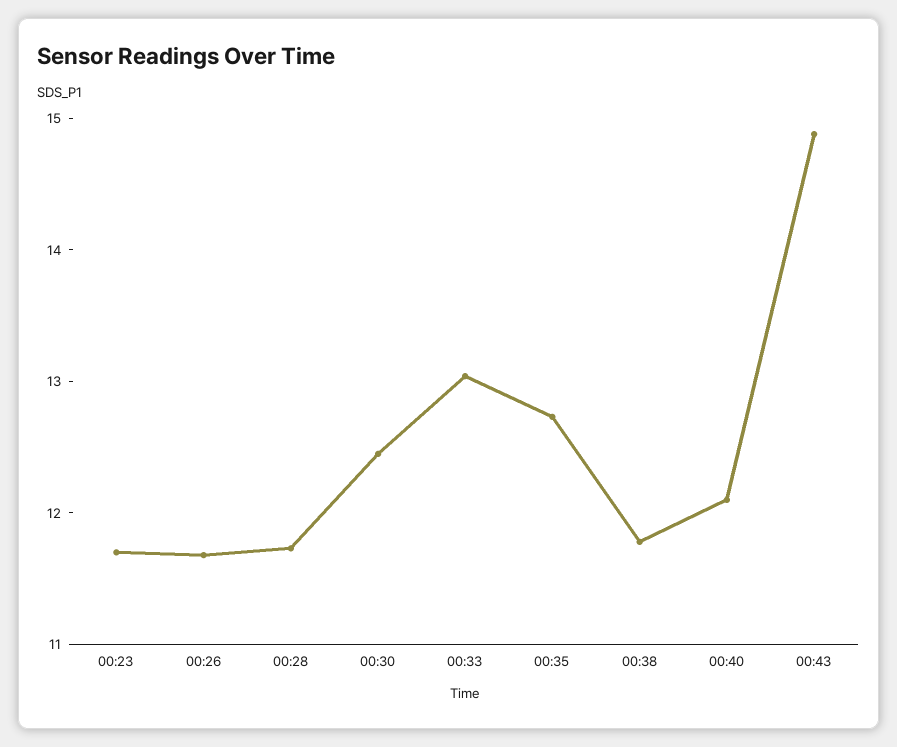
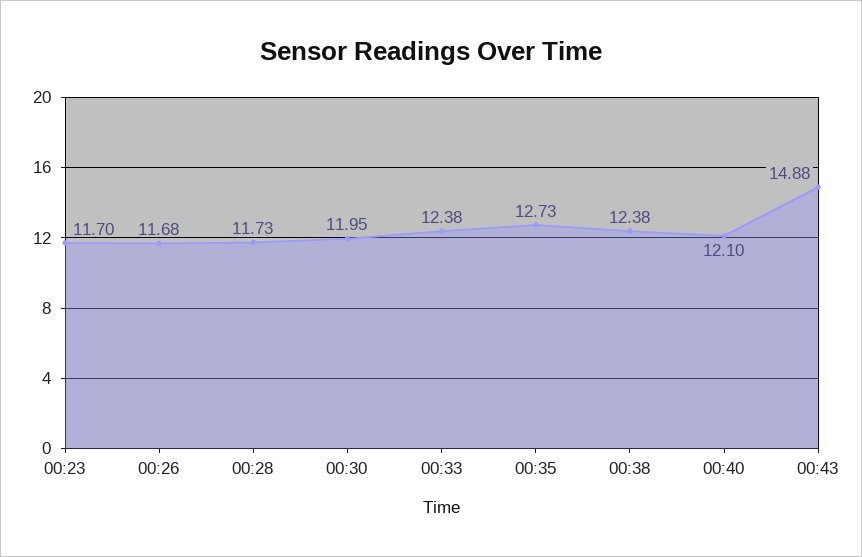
00:30: 12.4 -> 11.95
00:33: 13 -> 12.38
00:38: 11.8 -> 12.38

